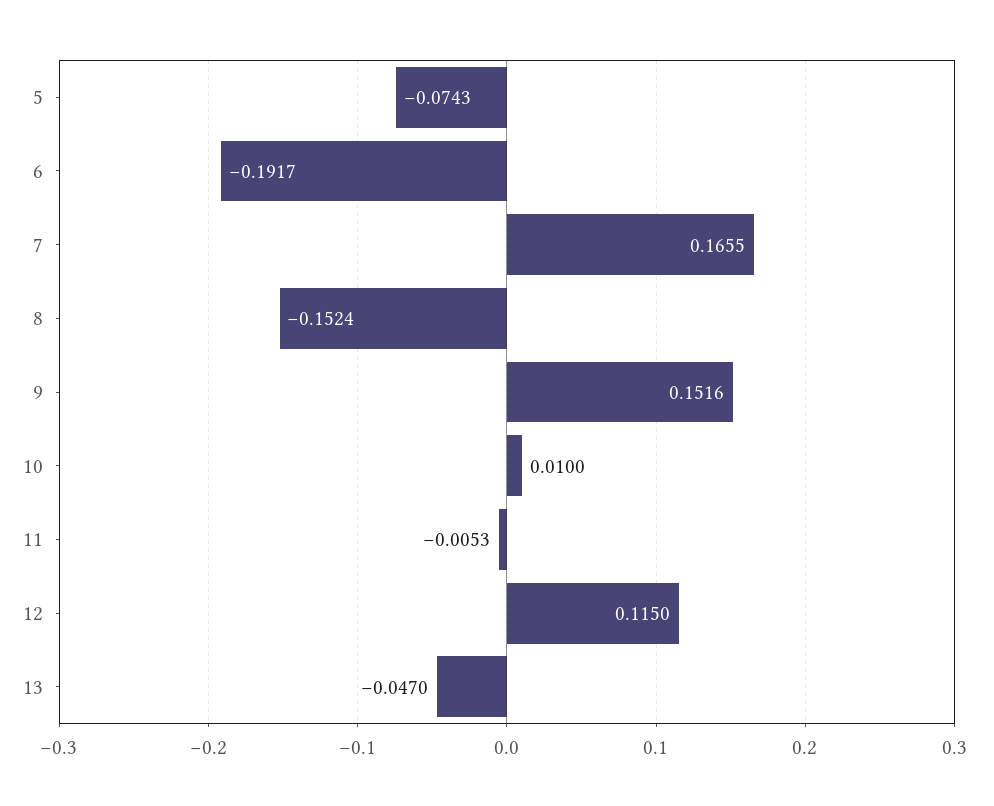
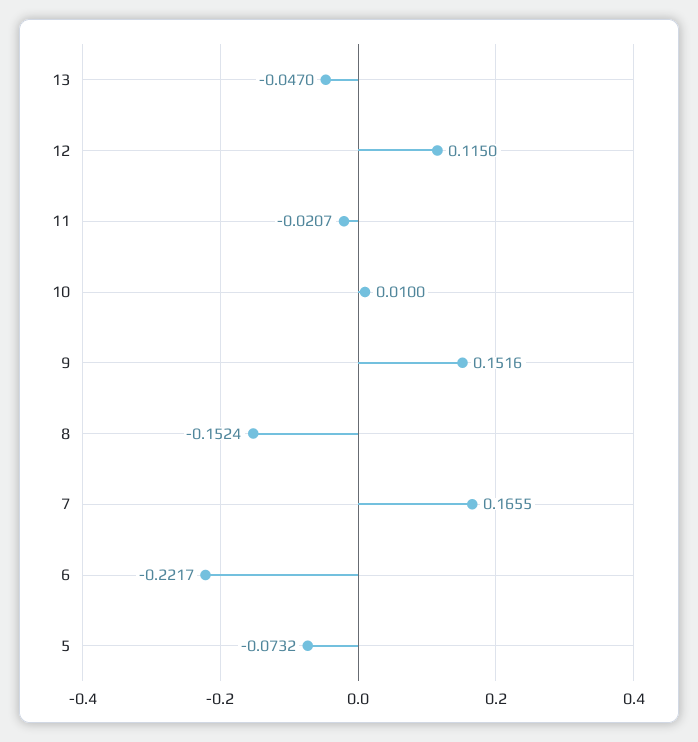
5: -0.0743 -> -0.0732
6: -0.1917 -> -0.2217
11: -0.0053 -> -0.0207

